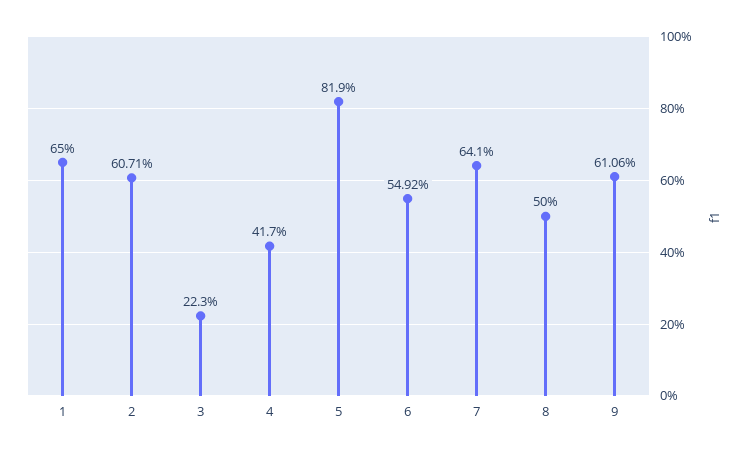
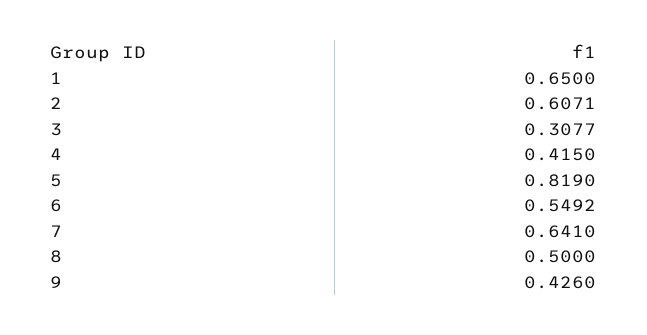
3: 0.223 -> 0.3077
4: 0.417 -> 0.415
9: 0.6106 -> 0.426

